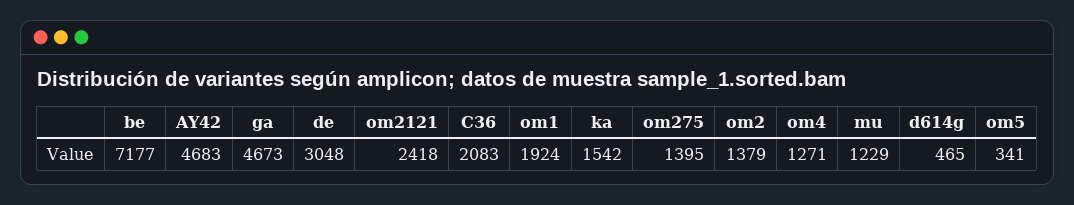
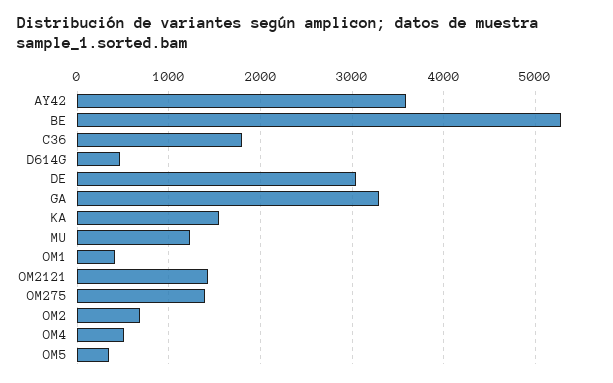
be: 7177 -> 5300
AY42: 4683 -> 3600
ga: 4673 -> 3300
om2121: 2418 -> 1400
C36: 2083 -> 1800
om1: 1924 -> 400
om2: 1379 -> 700
om4: 1271 -> 500

